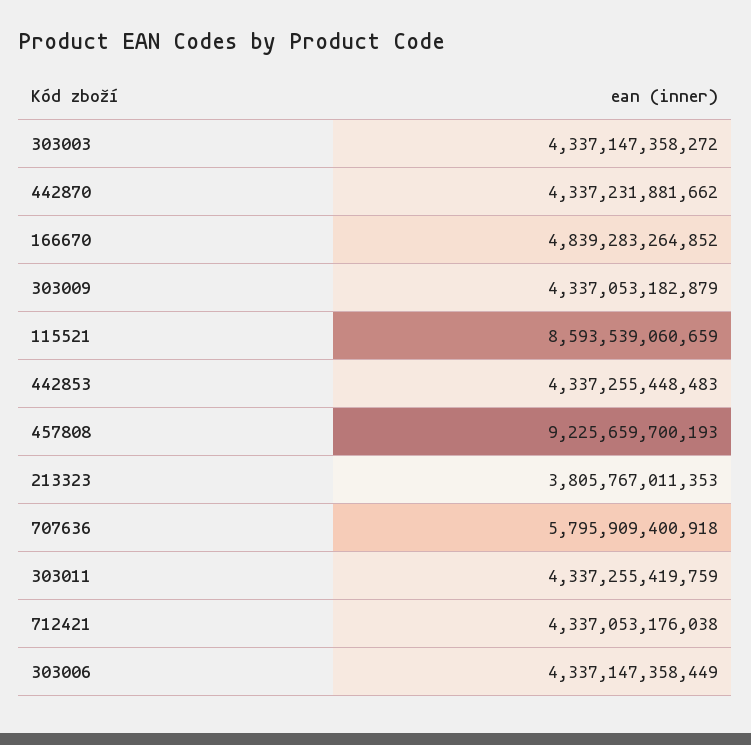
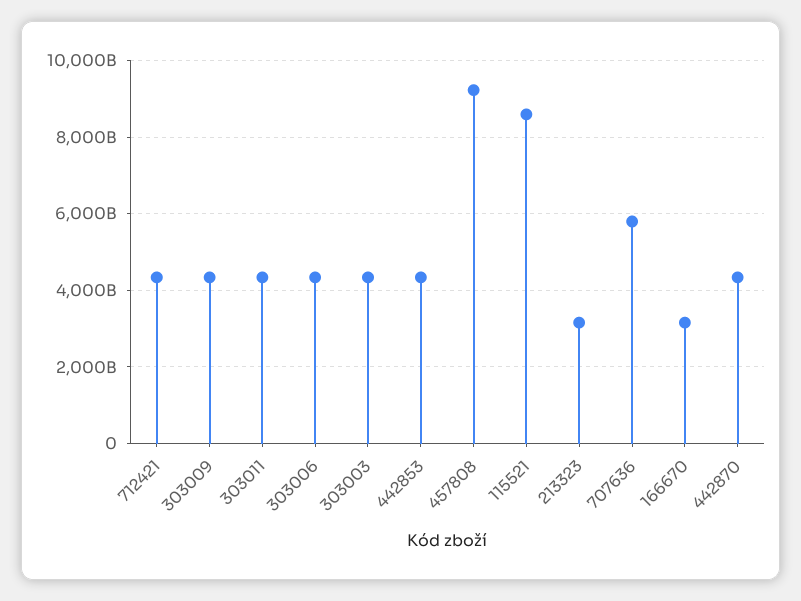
166670: 4839283264852 -> 3200000000000
213323: 3805767011353 -> 3200000000000

